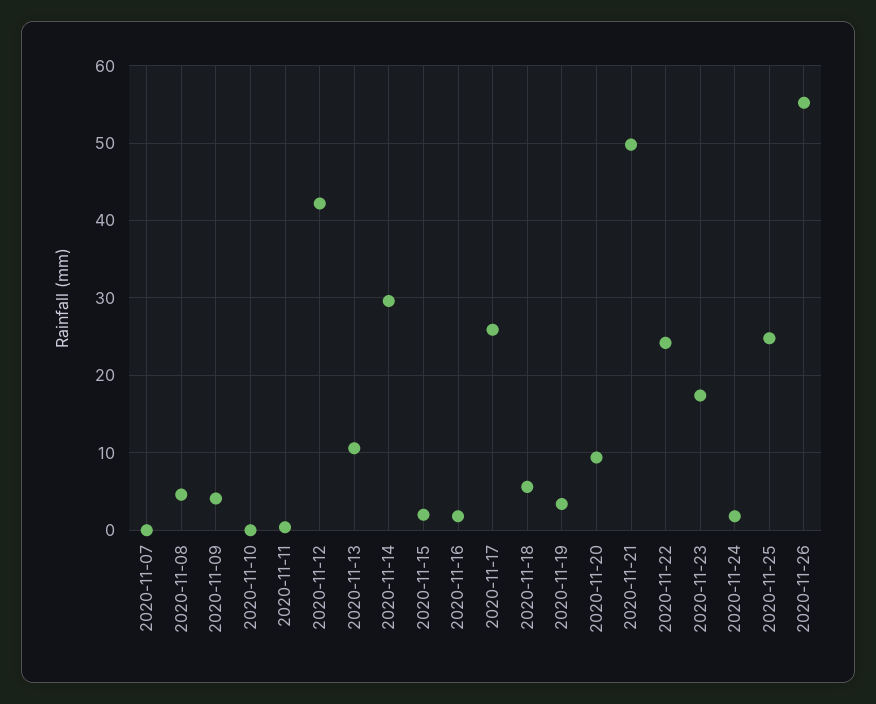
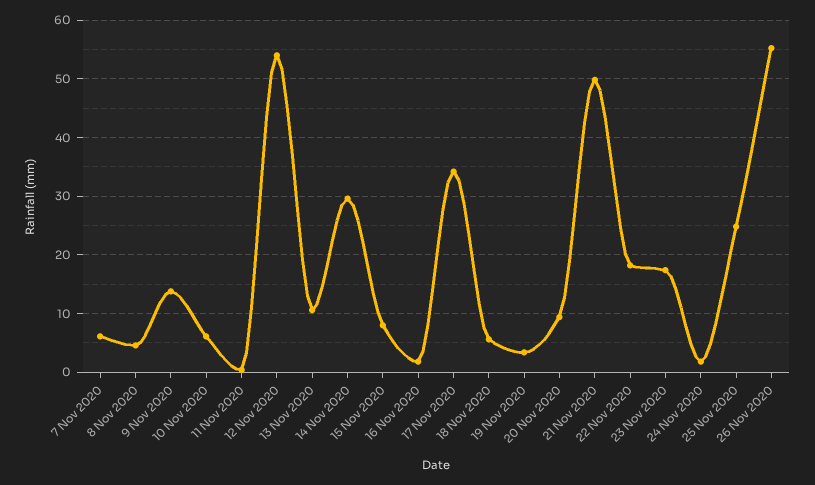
2020-11-07: 0 -> 6
2020-11-09: 4 -> 14
2020-11-10: 0 -> 6
2020-11-12: 42 -> 54
2020-11-15: 2 -> 8
2020-11-17: 26 -> 34
2020-11-22: 24 -> 18

